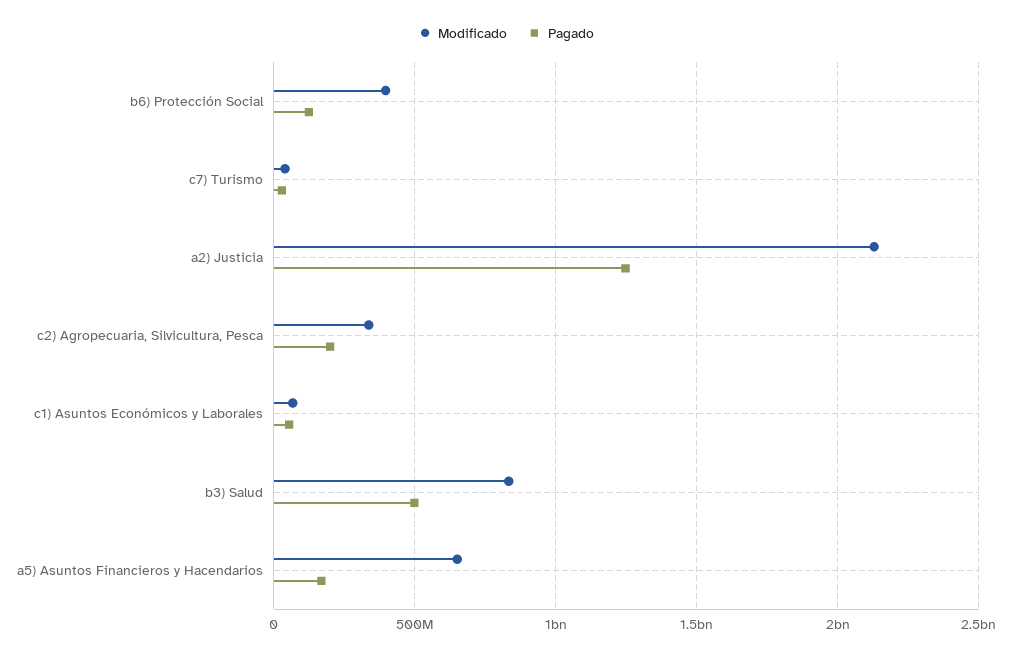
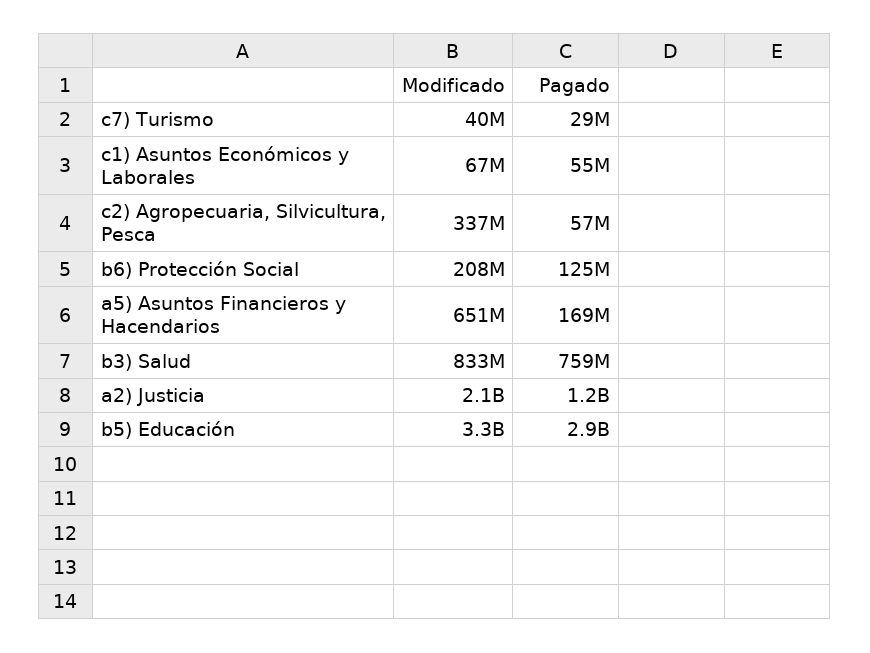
Modificado, b6) Protección Social: 400000000 -> 208000000
Pagado, c2) Agropecuaria, Silvicultura, Pesca: 200000000 -> 57000000
Pagado, b3) Salud: 500000000 -> 759000000
Modificado, b5) Educación: none -> 3300000000
Pagado, b5) Educación: none -> 2900000000

